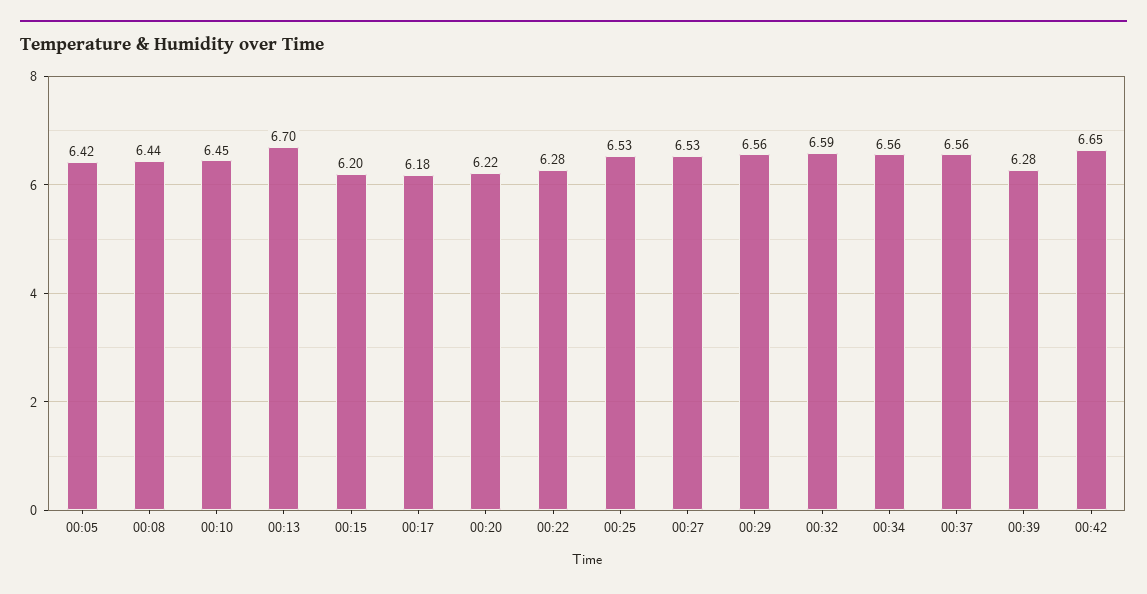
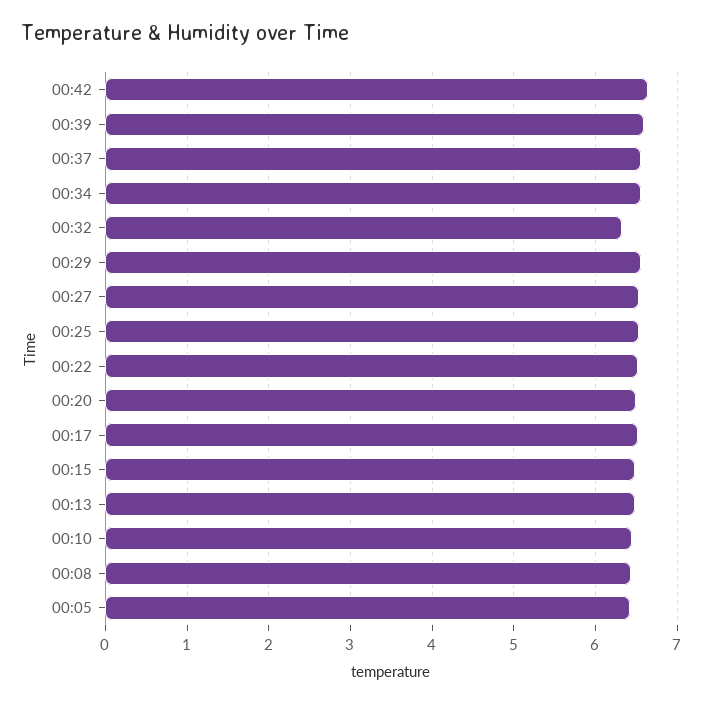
00:13: 6.7 -> 6.5
00:15: 6.2 -> 6.5
00:17: 6.18 -> 6.5
00:20: 6.22 -> 6.5
00:22: 6.28 -> 6.5
00:32: 6.59 -> 6.3
00:39: 6.28 -> 6.6

